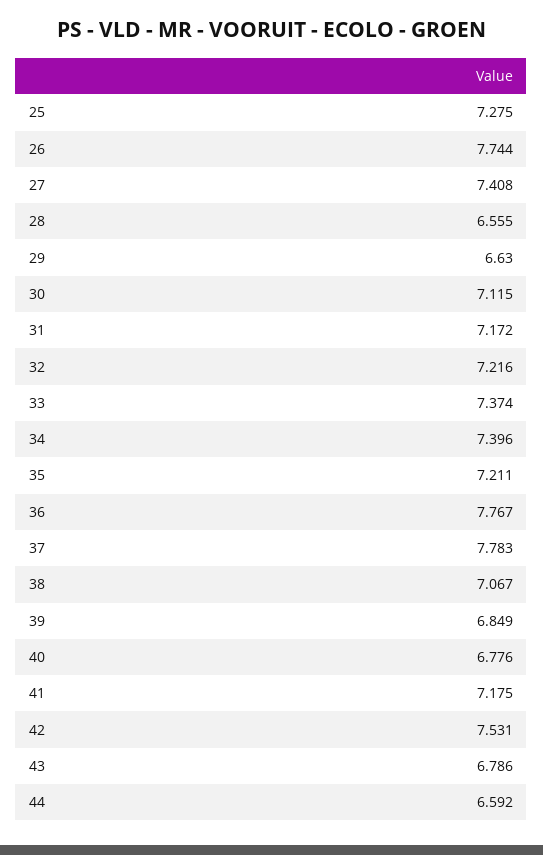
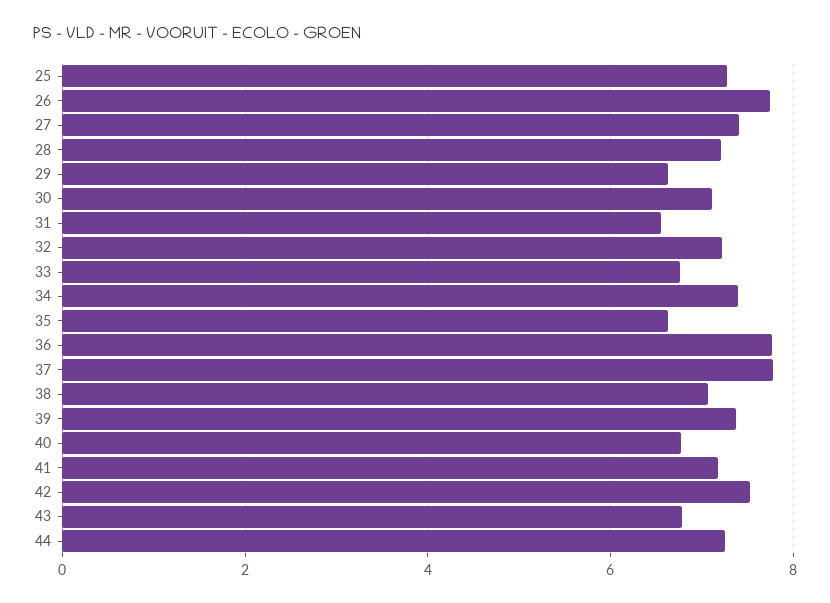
28: 6.555 -> 7.2
31: 7.172 -> 6.6
33: 7.374 -> 6.8
35: 7.211 -> 6.6
39: 6.849 -> 7.4
44: 6.592 -> 7.2

